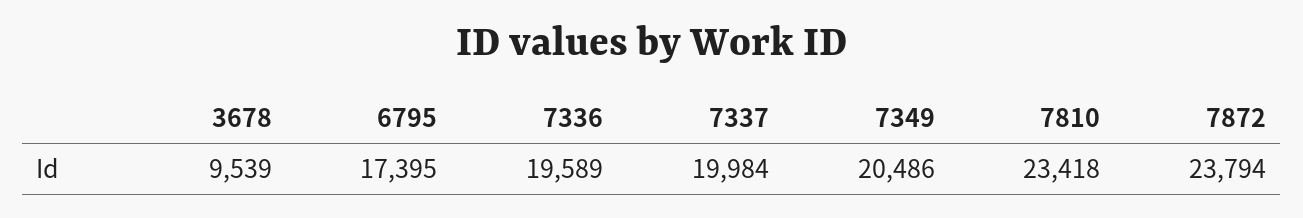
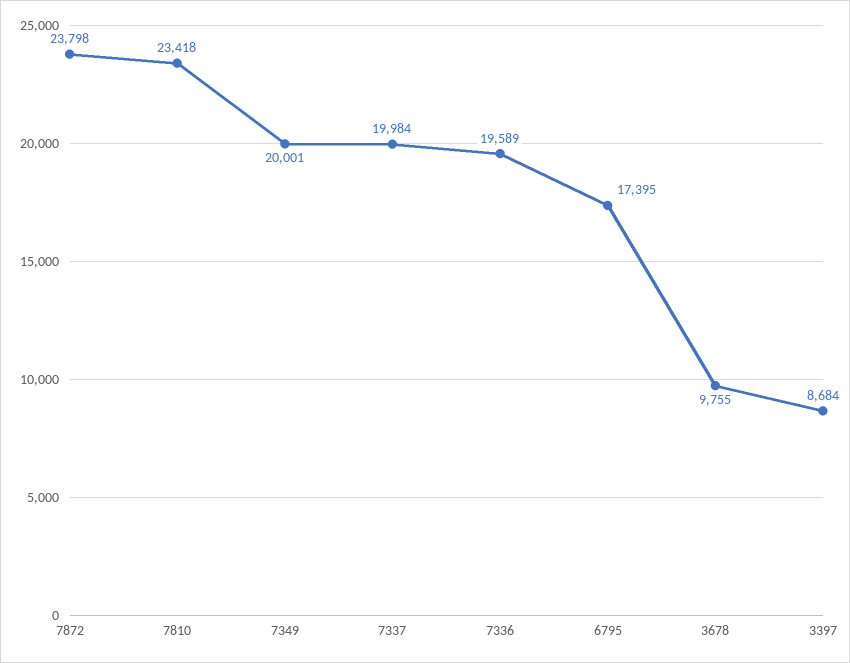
3678: 9539 -> 9755
7349: 20486 -> 20001
7872: 23794 -> 23798
3397: none -> 8684

